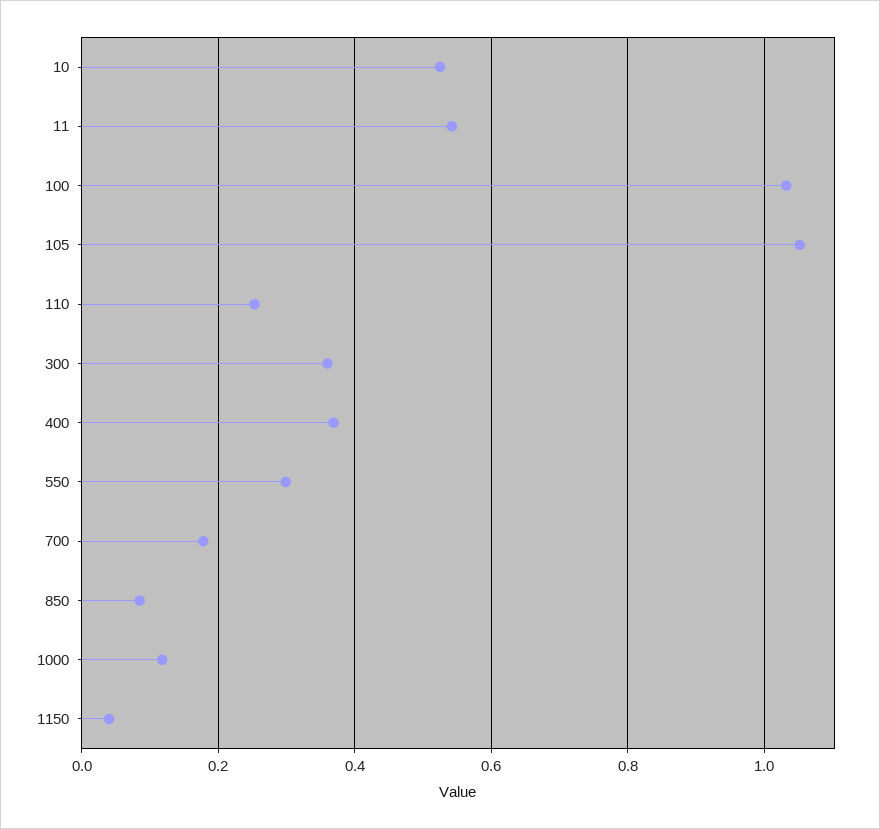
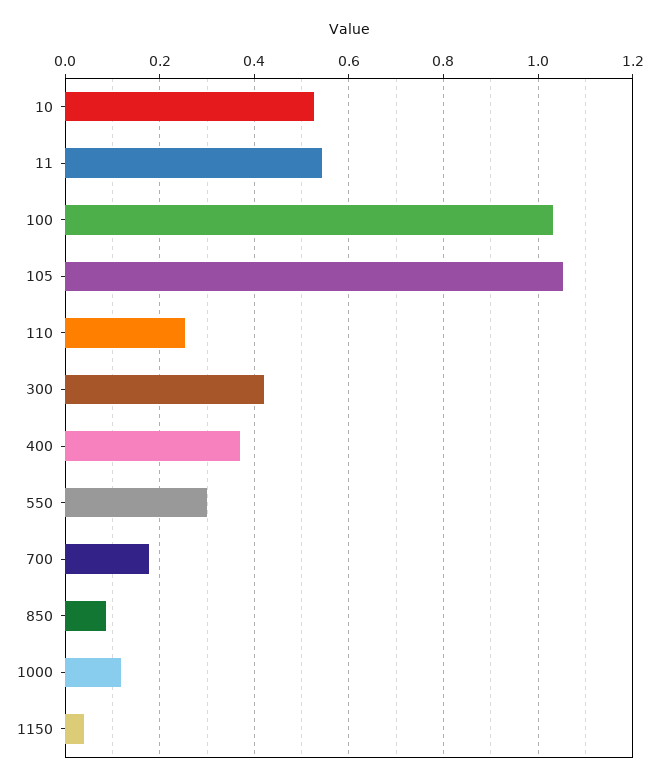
300: 0.36 -> 0.42

